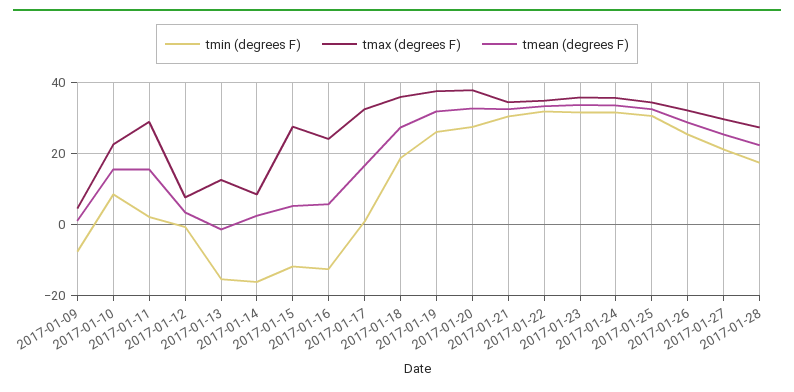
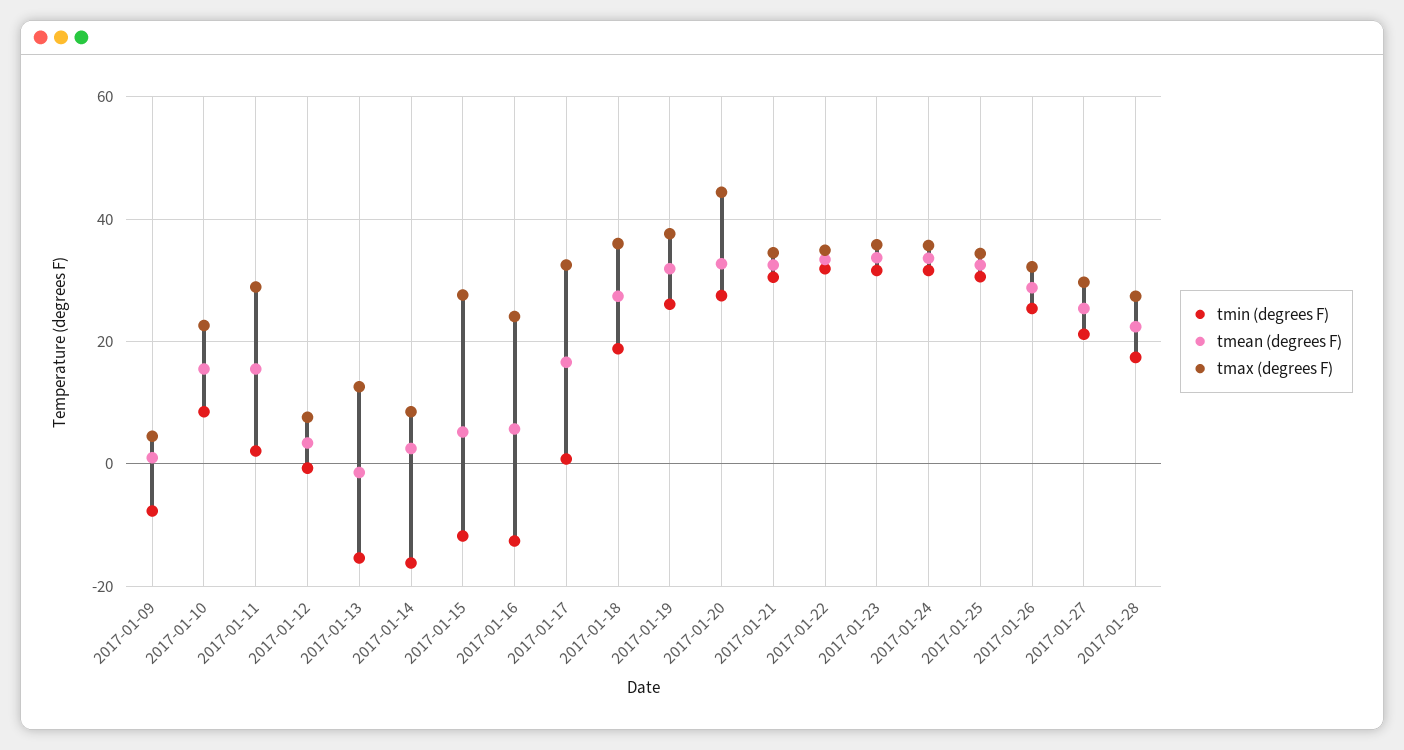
tmax (degrees F), 2017-01-20: 38 -> 44

